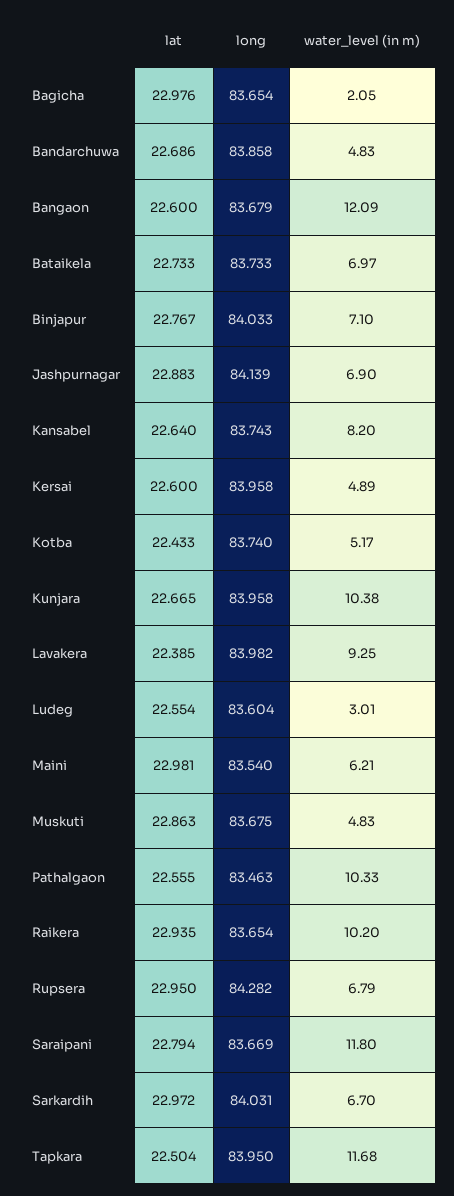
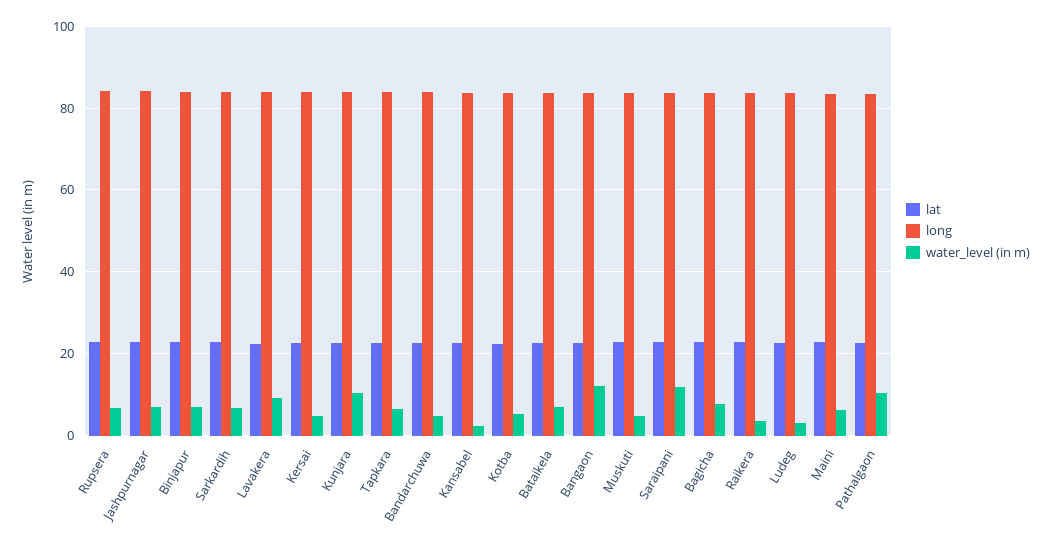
water_level (in m), Bagicha: 2.05 -> 8
water_level (in m), Kansabel: 8.2 -> 2
water_level (in m), Raikera: 10.2 -> 4
water_level (in m), Tapkara: 11.68 -> 6

